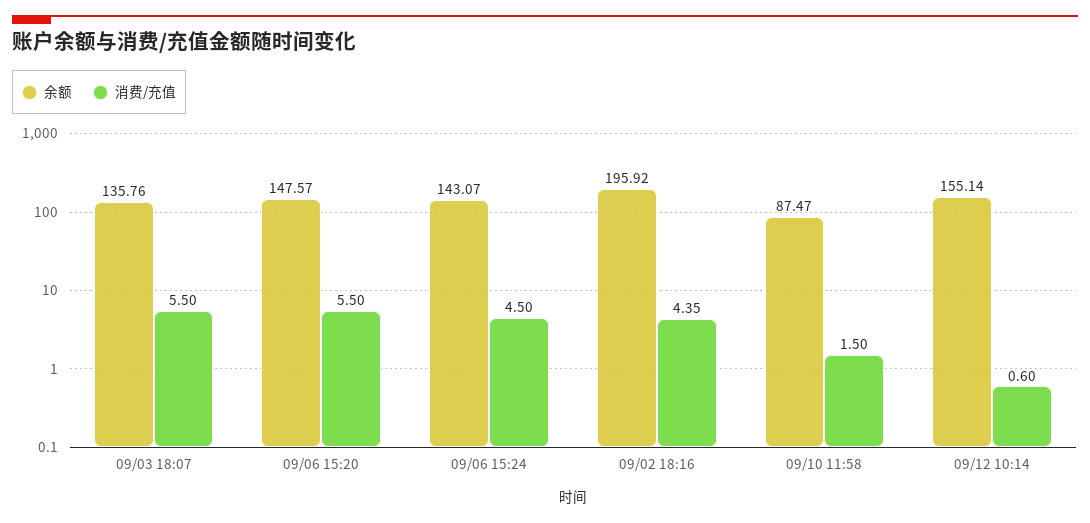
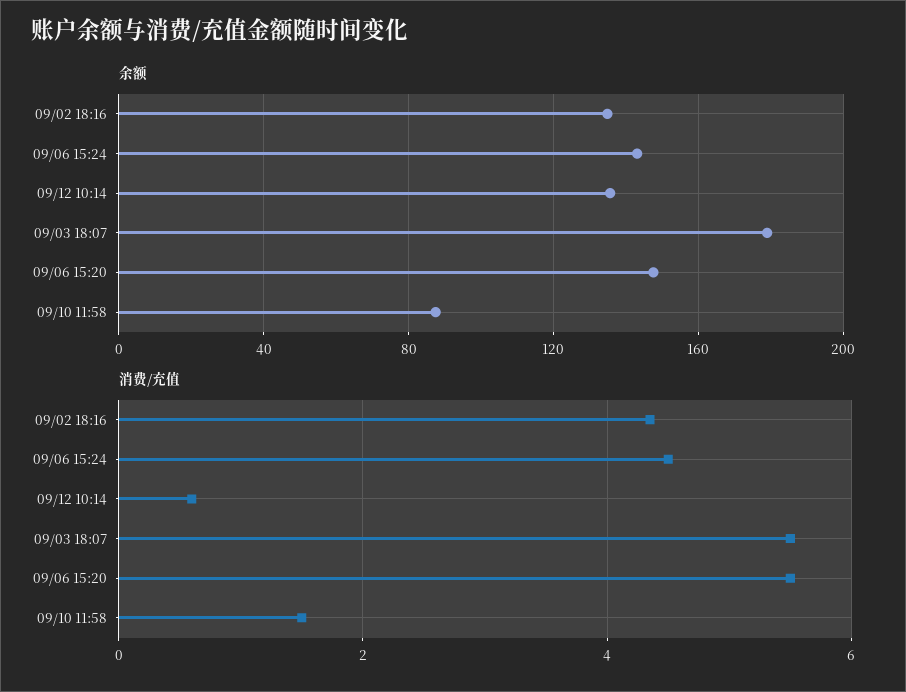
余额, 09/03 18:07: 135.76 -> 180
余额, 09/02 18:16: 195.92 -> 135
余额, 09/12 10:14: 155.14 -> 135

